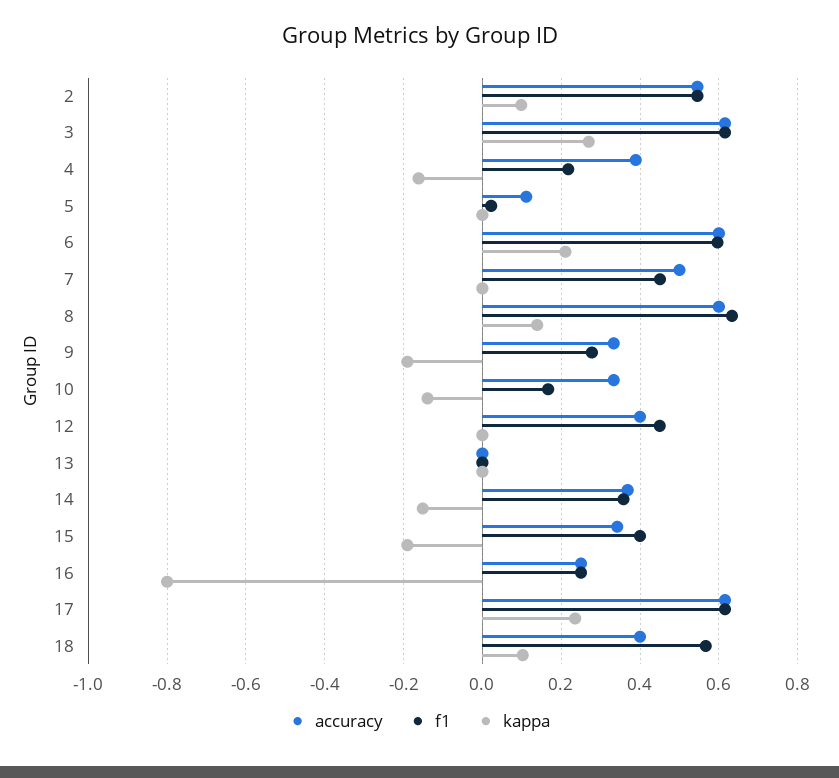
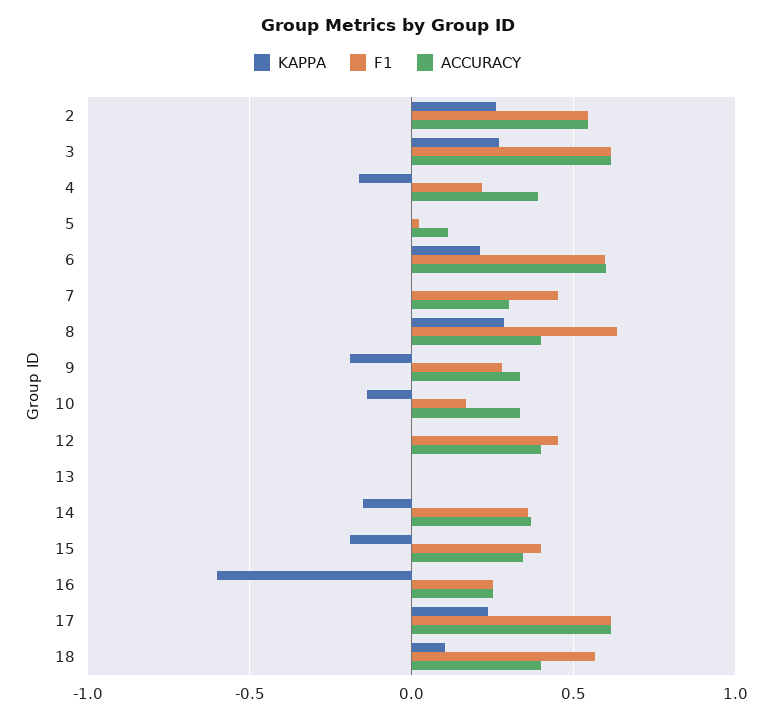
kappa, 2: 0.1 -> 0.25
accuracy, 7: 0.5 -> 0.3
accuracy, 8: 0.6 -> 0.4
kappa, 8: 0.14 -> 0.3
kappa, 16: -0.8 -> -0.6

